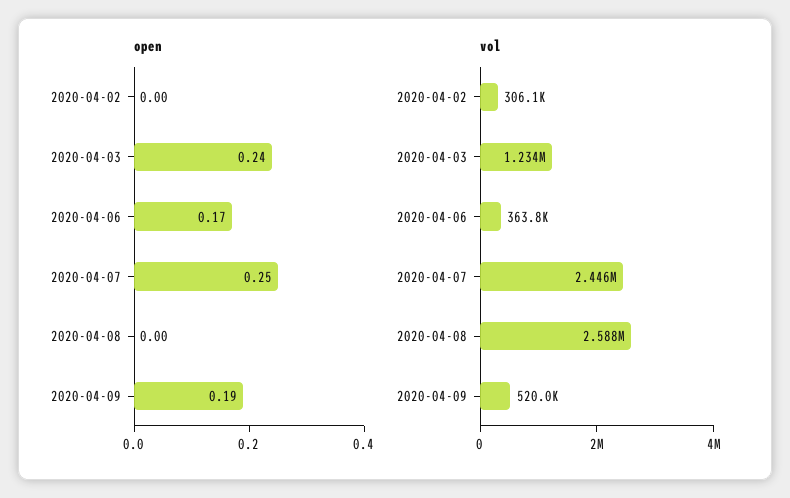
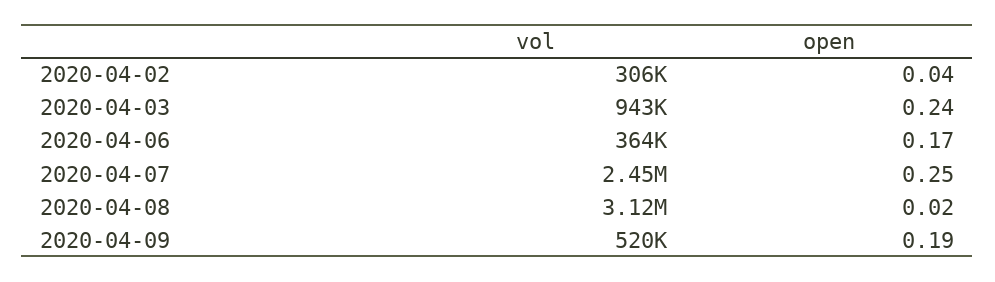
open, 2020-04-02: 0 -> 0.04
open, 2020-04-08: 0 -> 0.02
vol, 2020-04-03: 1234000 -> 943000
vol, 2020-04-08: 2588000 -> 3120000

